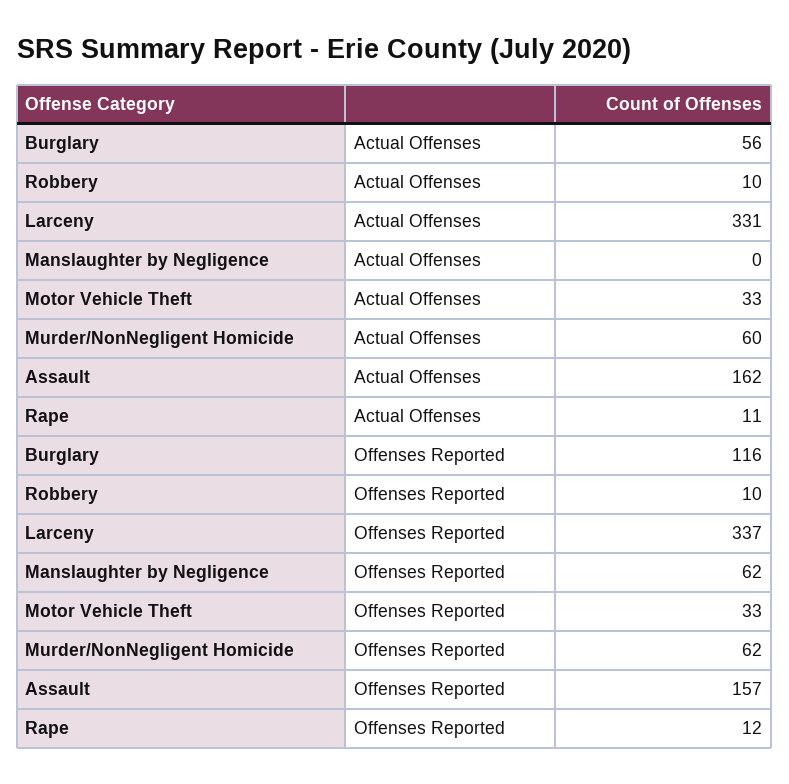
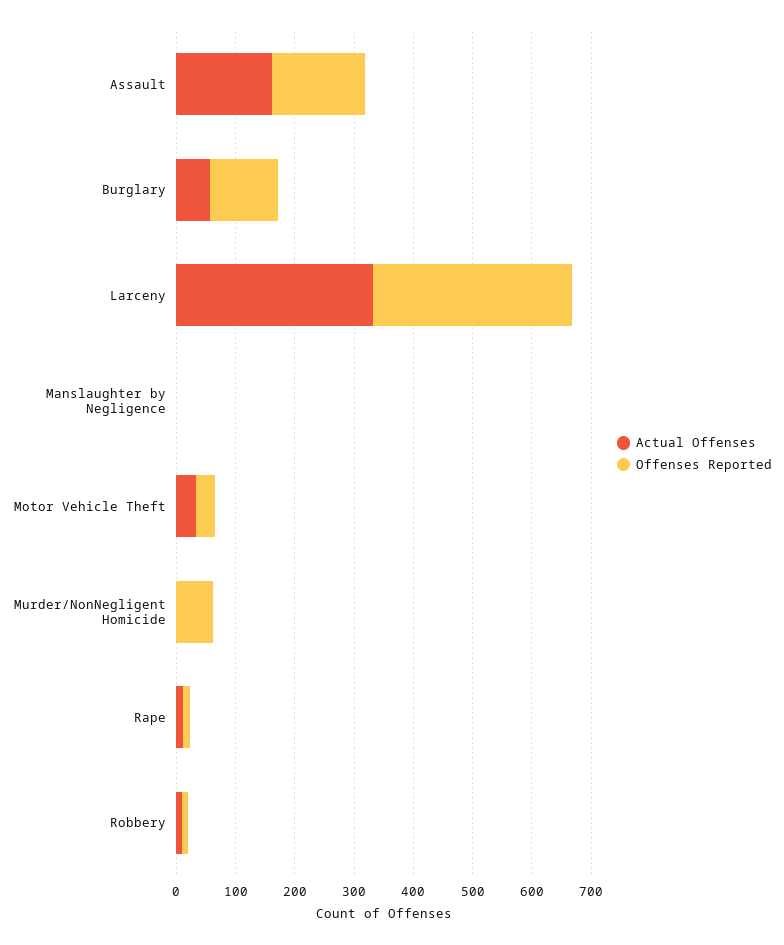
Actual Offenses, Murder/NonNegligent Homicide: 60 -> 0
Offenses Reported, Manslaughter by Negligence: 62 -> 0

